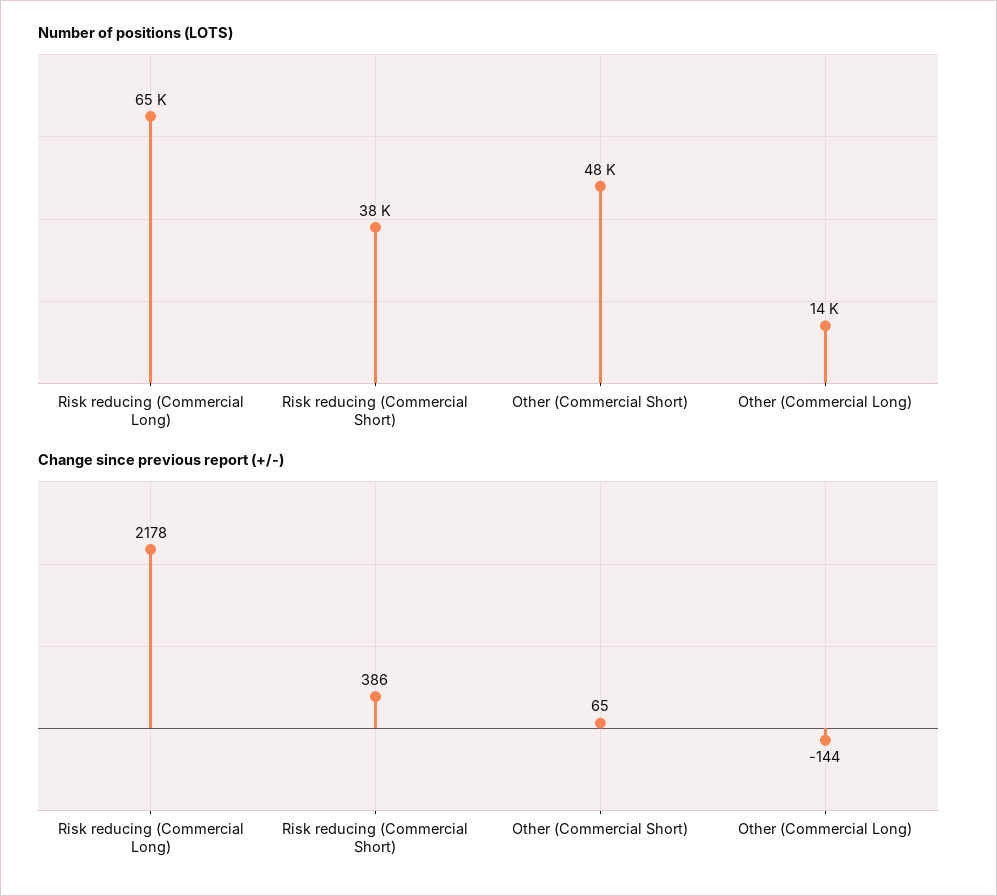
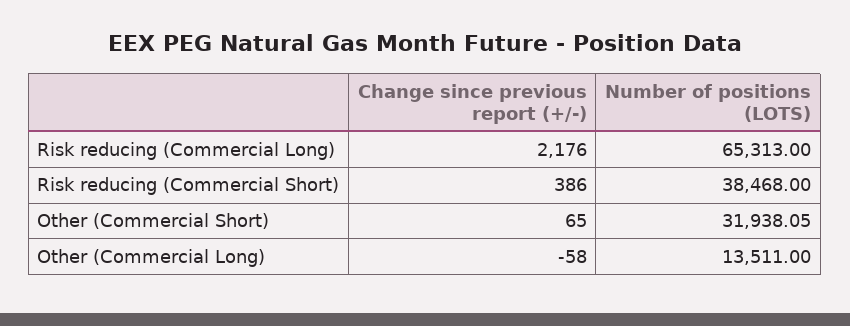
Number of positions (LOTS), Other (Commercial Short): 48000 -> 31938.05
Change since previous report (+/-), Risk reducing (Commercial Long): 2178 -> 2176
Change since previous report (+/-), Other (Commercial Long): -144 -> -58

